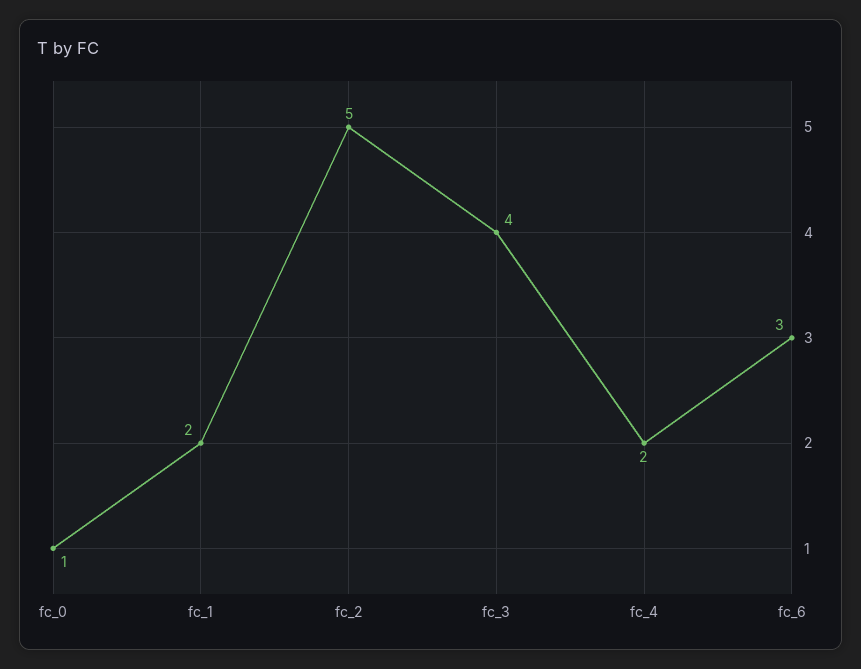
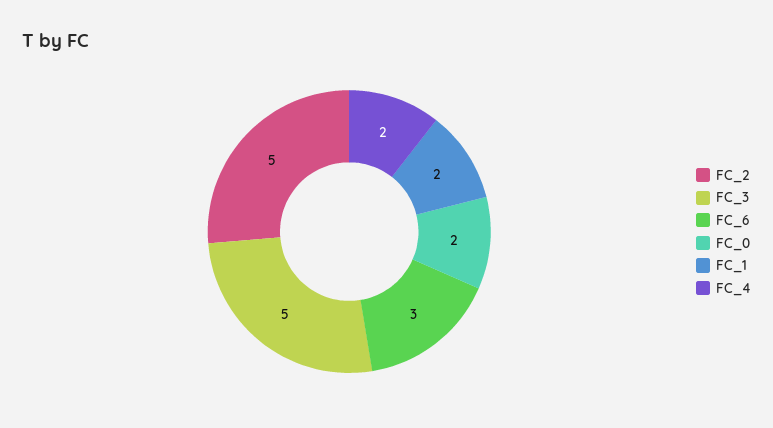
fc_0: 1 -> 2
fc_3: 4 -> 5

